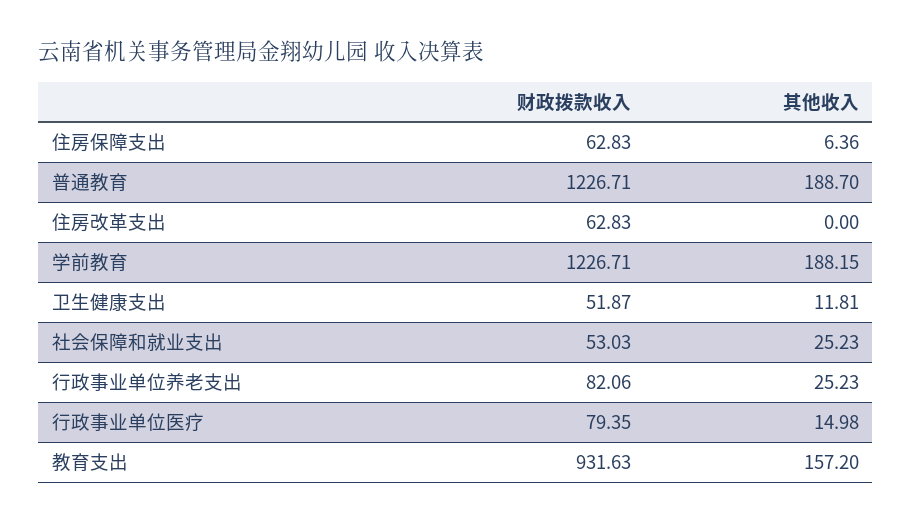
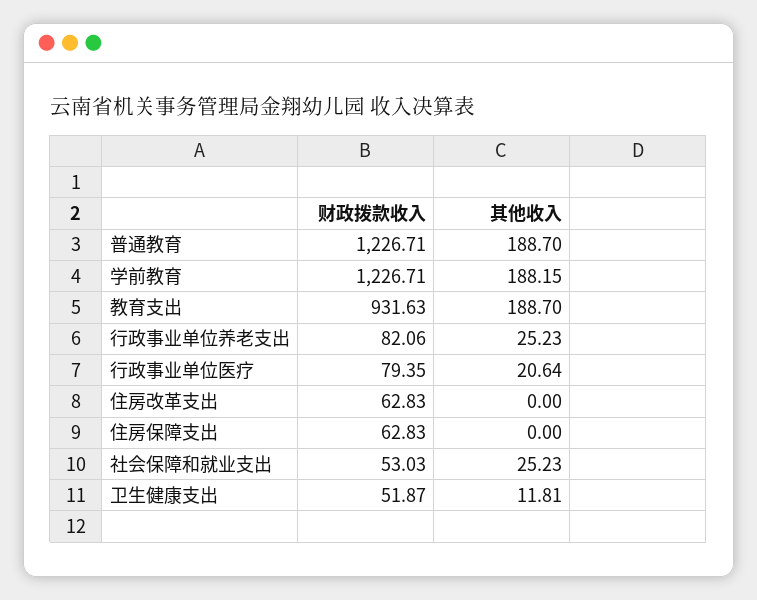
其他收入, 住房保障支出: 6.36 -> 0
其他收入, 行政事业单位医疗: 14.98 -> 20.64
其他收入, 教育支出: 157.2 -> 188.7

